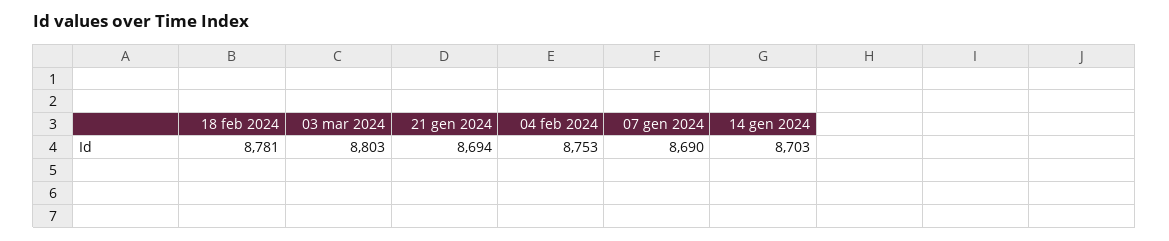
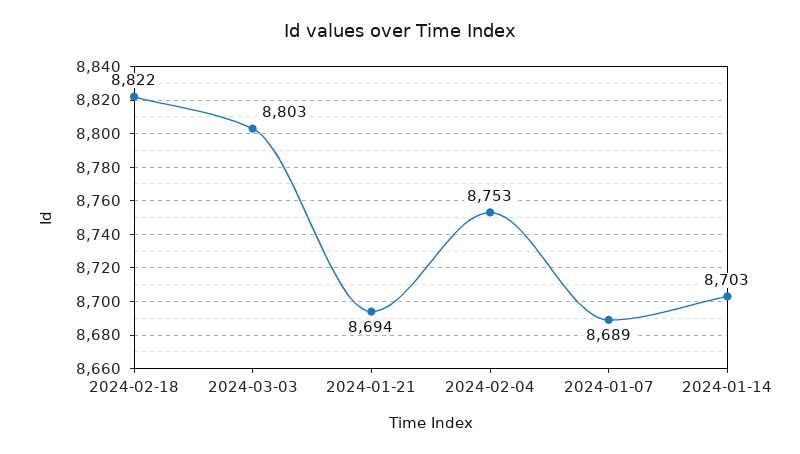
18 feb 2024: 8781 -> 8822
07 gen 2024: 8690 -> 8689

